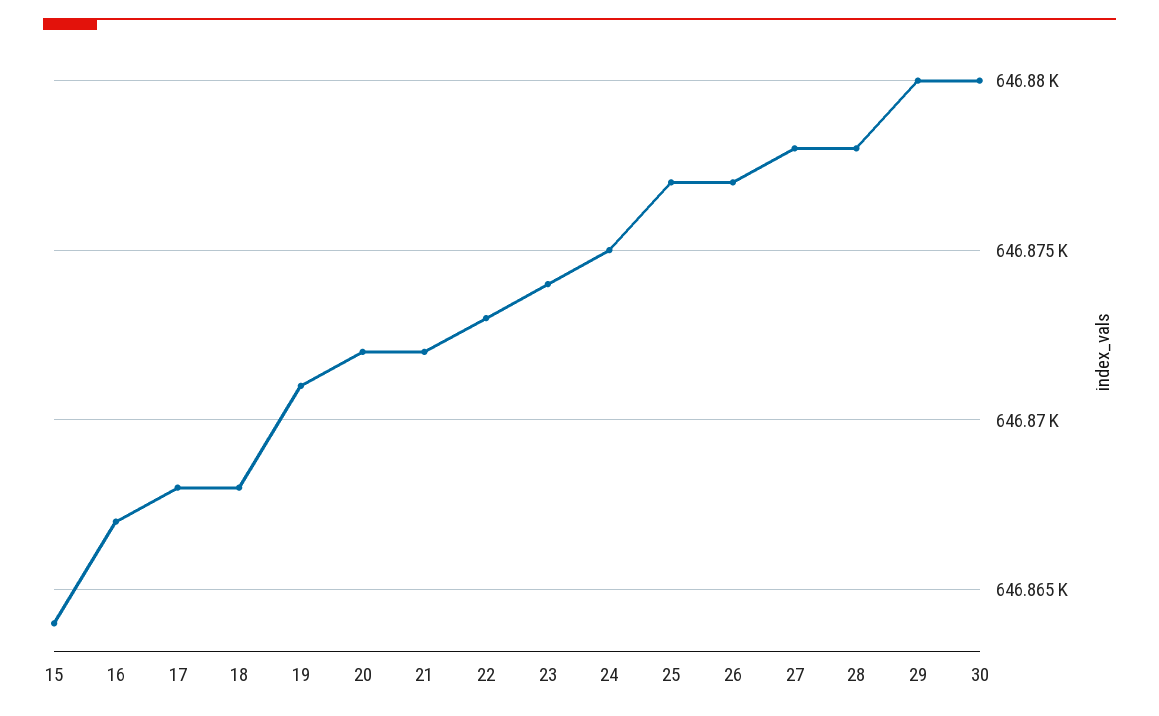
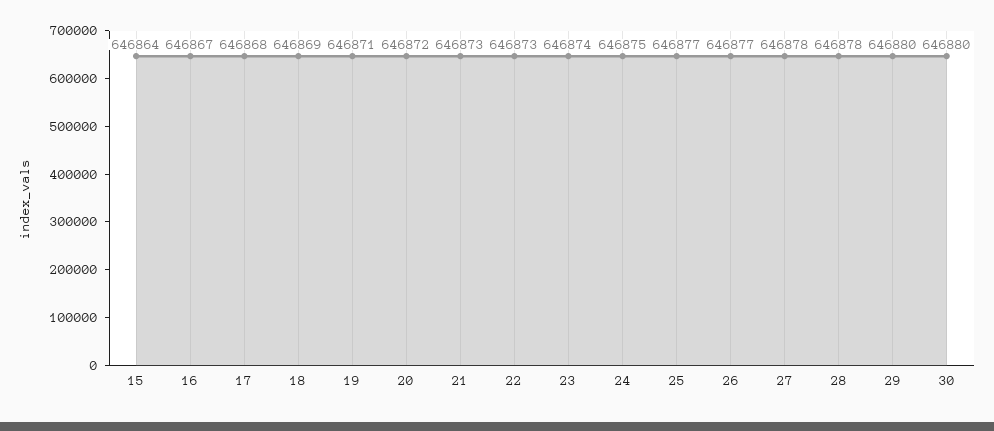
18: 646868 -> 646869
21: 646872 -> 646873

